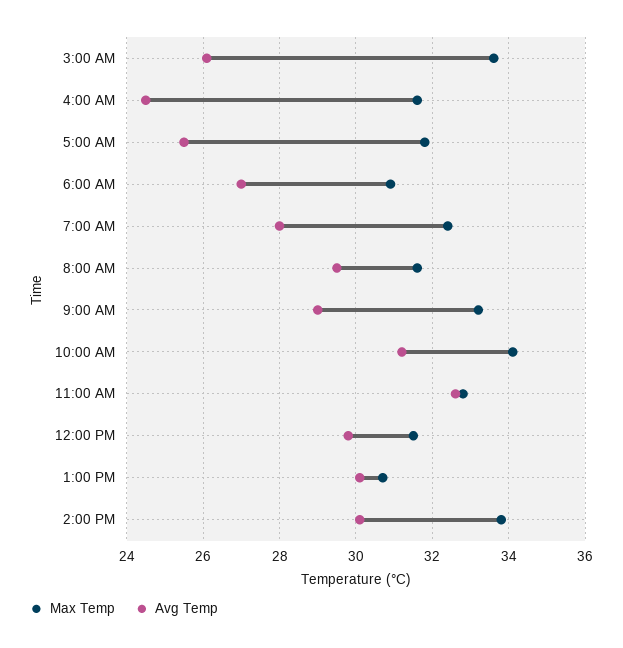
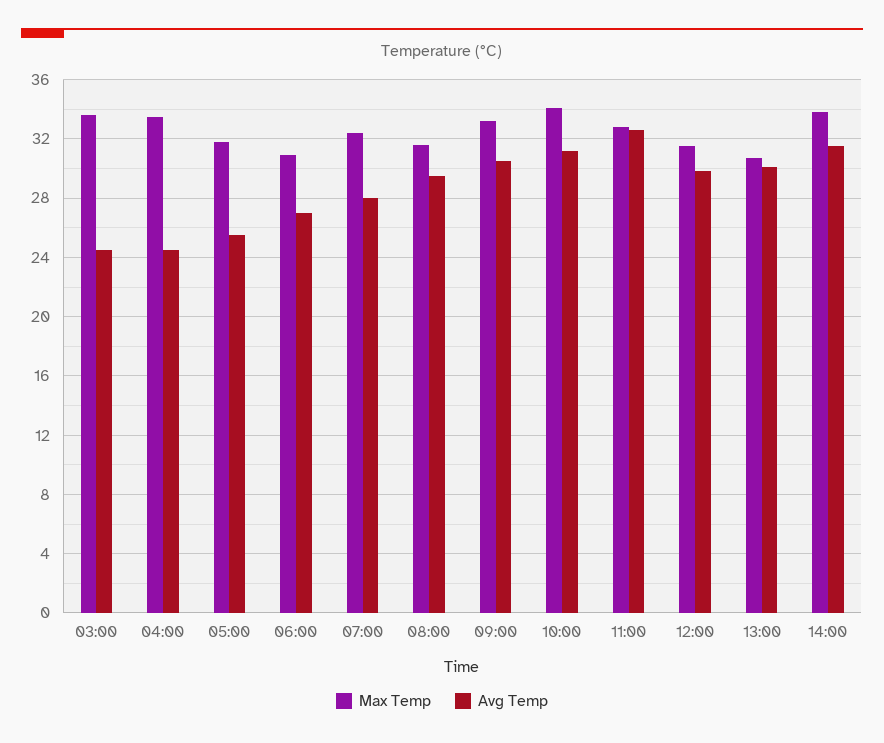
Avg Temp, 3:00 AM: 26 -> 24.5
Max Temp, 4:00 AM: 31.5 -> 33.5
Avg Temp, 9:00 AM: 29 -> 30.5
Avg Temp, 2:00 PM: 30 -> 31.5

